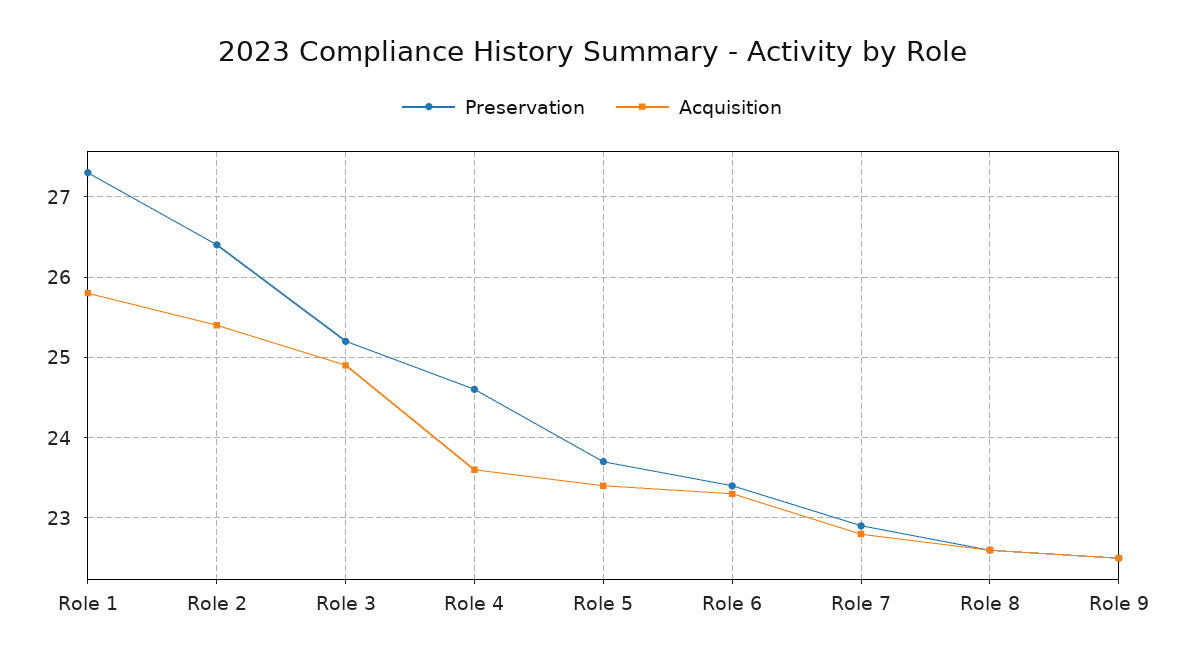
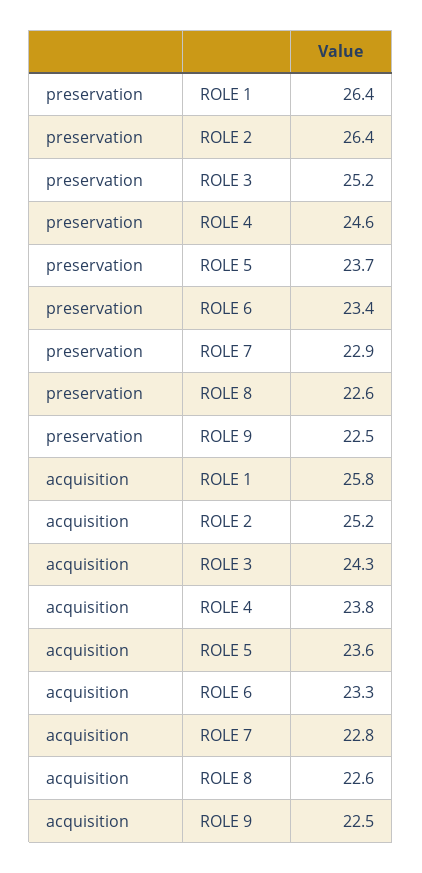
Preservation, Role 1: 27.3 -> 26.4
Acquisition, Role 2: 25.4 -> 25.2
Acquisition, Role 3: 24.9 -> 24.3
Acquisition, Role 4: 23.6 -> 23.8
Acquisition, Role 5: 23.4 -> 23.6

